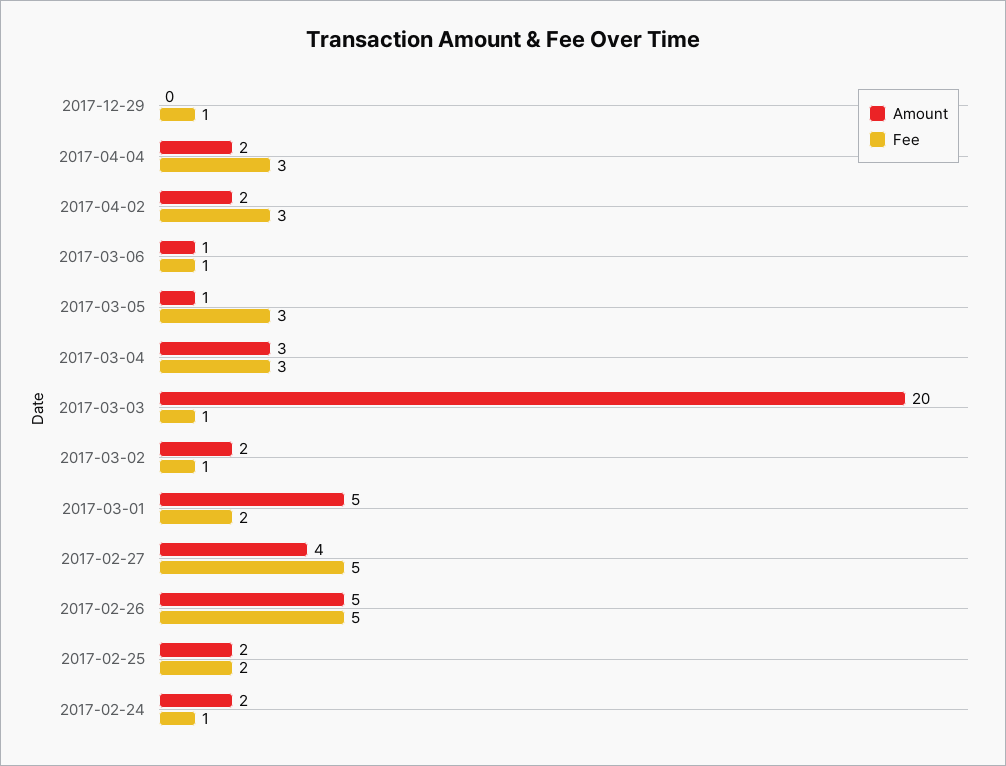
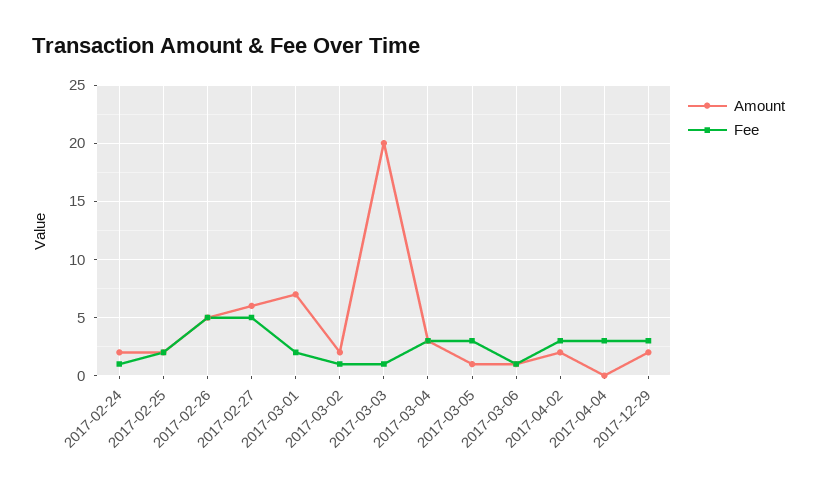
Amount, 2017-12-29: 0 -> 2
Fee, 2017-12-29: 1 -> 3
Amount, 2017-04-04: 2 -> 0
Amount, 2017-03-01: 5 -> 7
Amount, 2017-02-27: 4 -> 6

